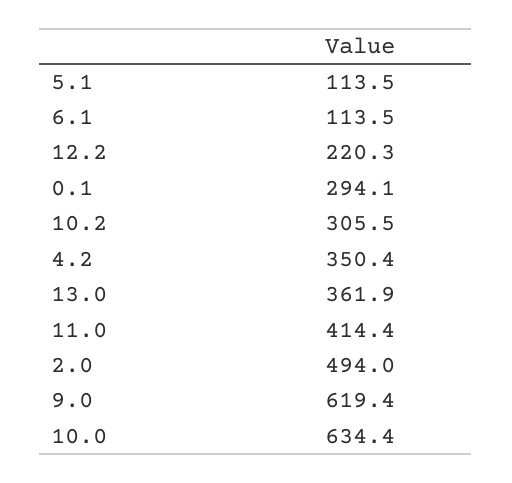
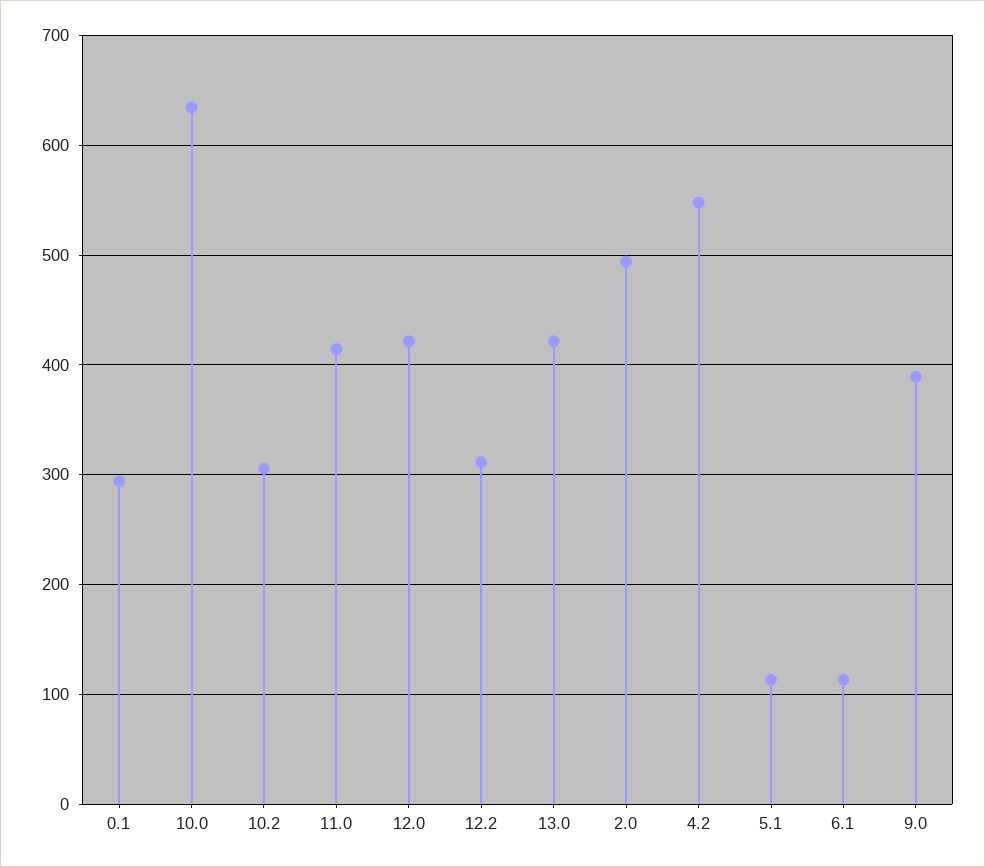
12.2: 220.3 -> 310
4.2: 350.4 -> 550
13.0: 361.9 -> 420
9.0: 619.4 -> 390
12.0: none -> 420

